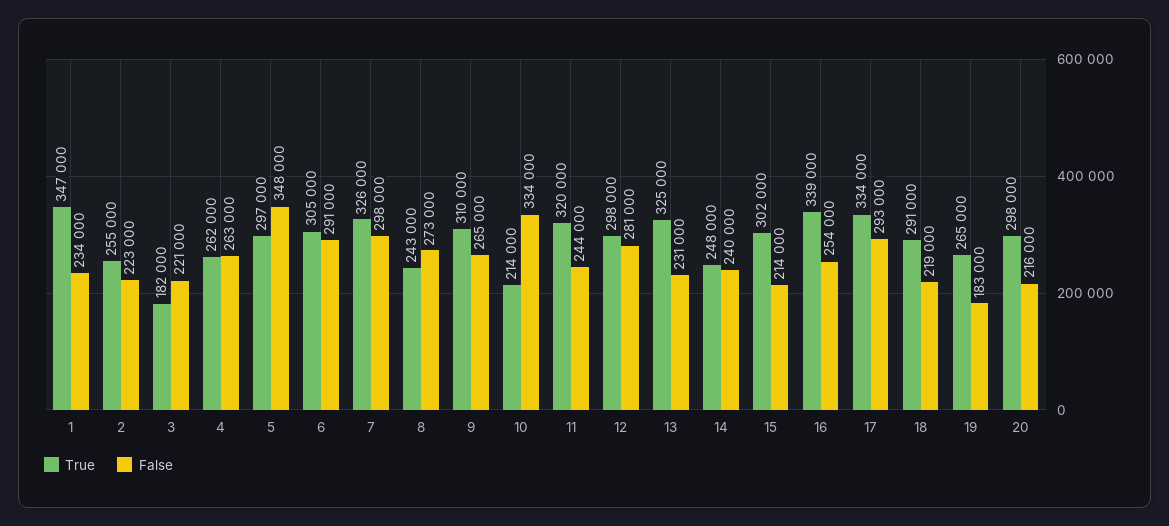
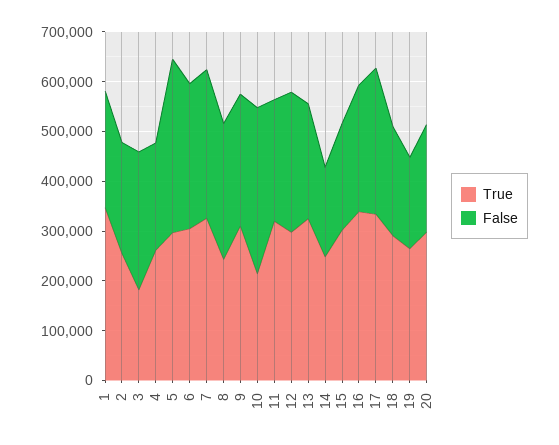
False, 3: 221000 -> 280000
False, 4: 263000 -> 220000
False, 14: 240000 -> 180000

